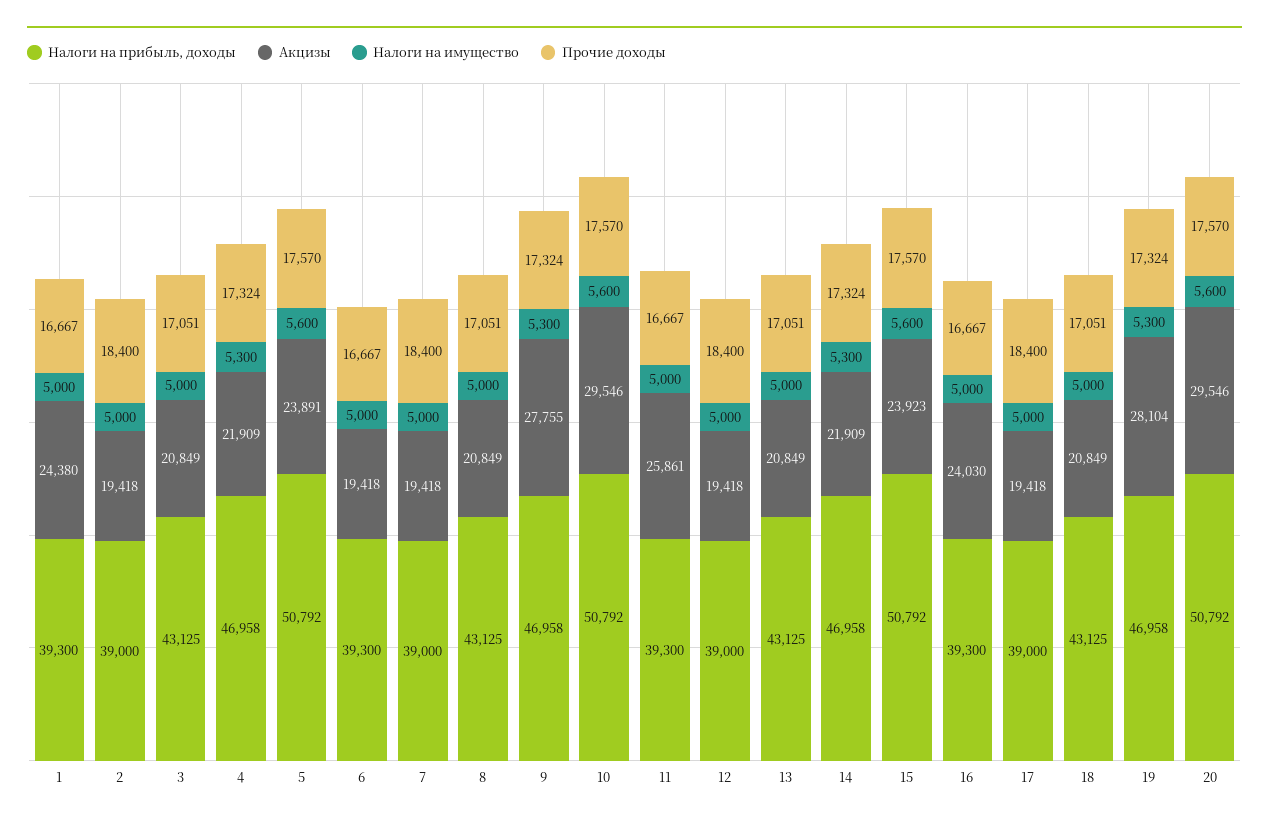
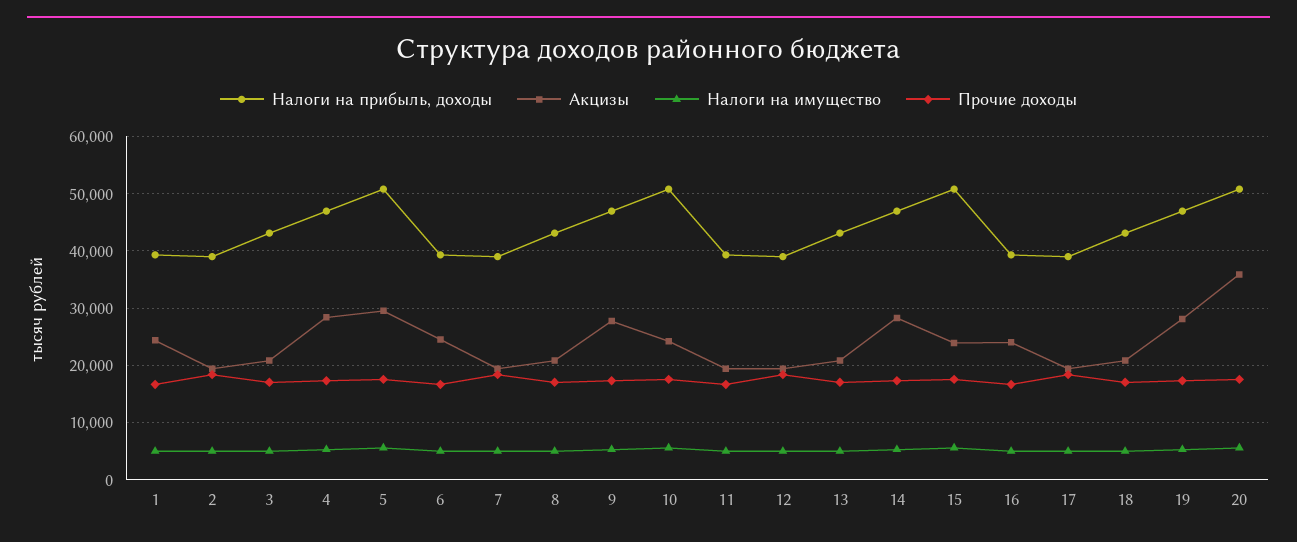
Акцизы, 4: 21909 -> 28000
Акцизы, 5: 23891 -> 30000
Акцизы, 6: 19418 -> 24000
Акцизы, 10: 29546 -> 24000
Акцизы, 11: 25861 -> 20000
Акцизы, 14: 21909 -> 28000
Акцизы, 20: 29546 -> 36000

